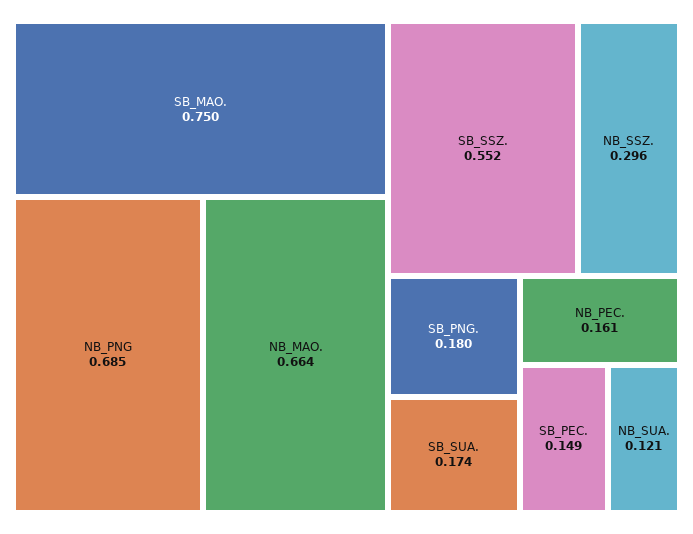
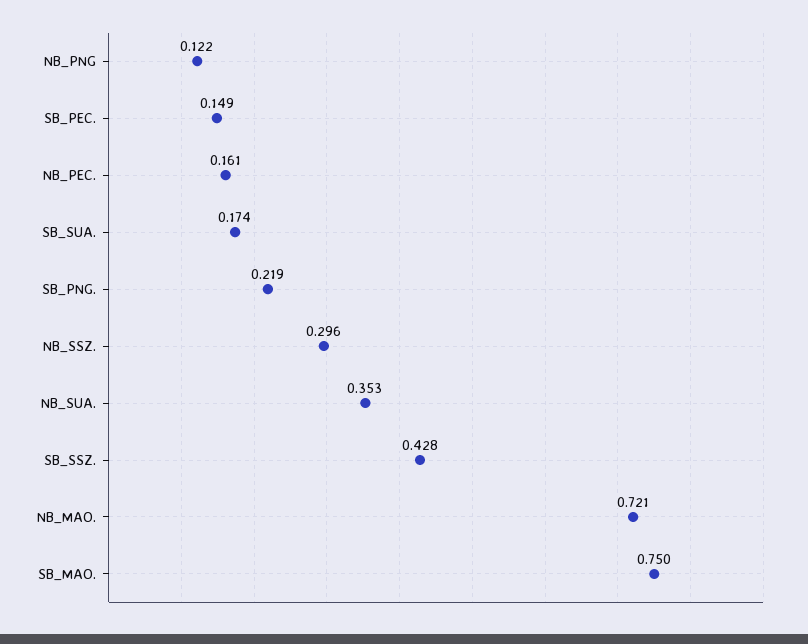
NB_PNG: 0.685 -> 0.122
NB_MAO.: 0.664 -> 0.721
SB_SSZ.: 0.552 -> 0.428
SB_PNG.: 0.18 -> 0.219
NB_SUA.: 0.121 -> 0.353

